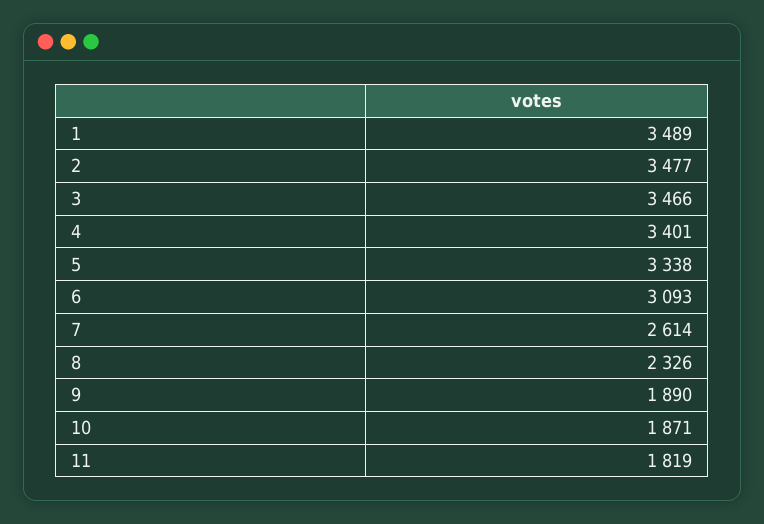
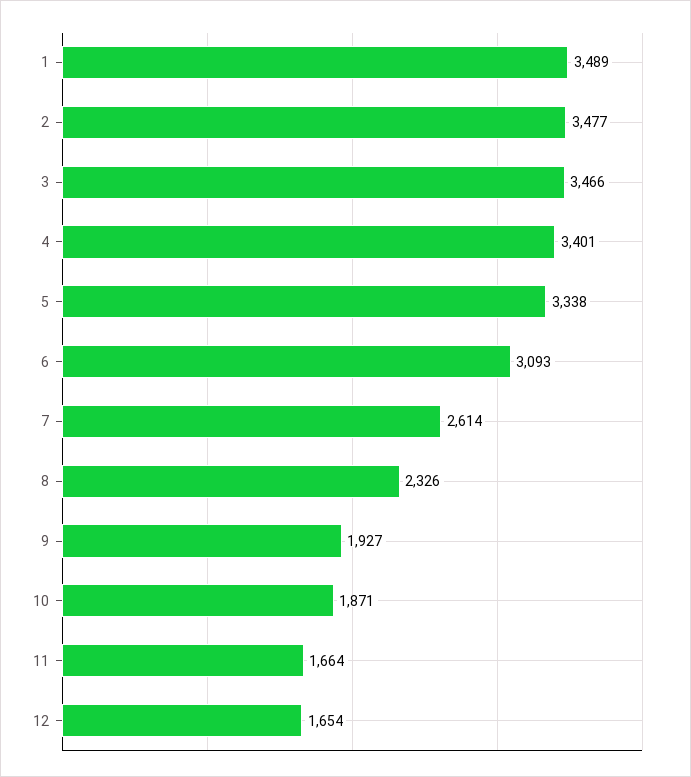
9: 1890 -> 1927
11: 1819 -> 1664
12: none -> 1654

